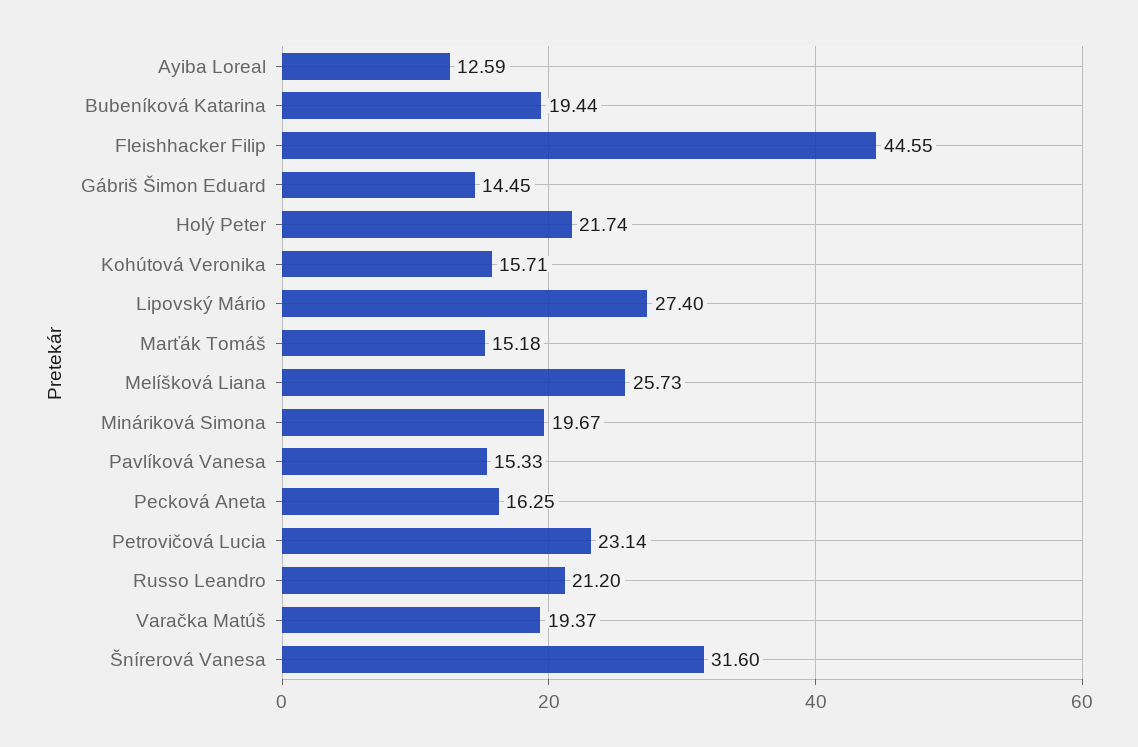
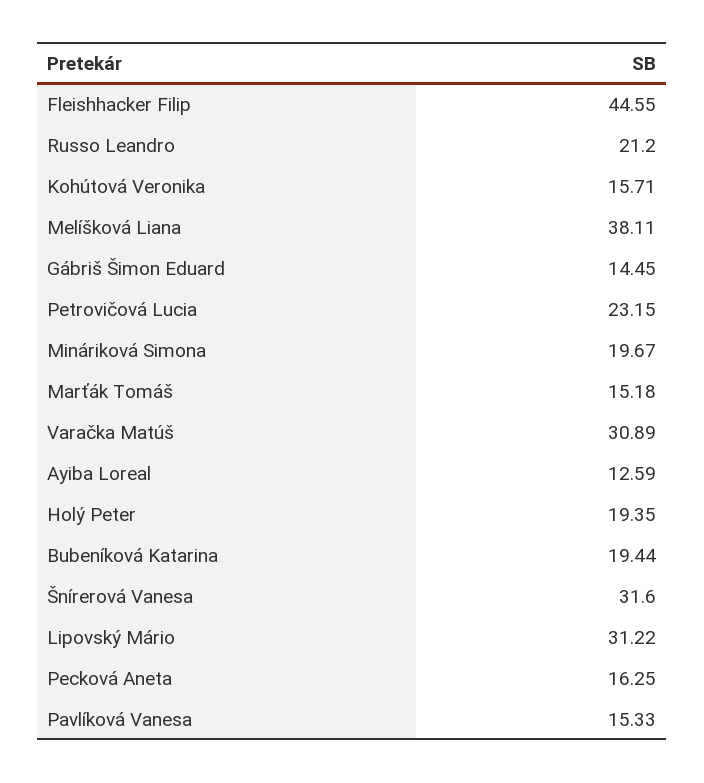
Holý Peter: 21.74 -> 19.35
Lipovský Mário: 27.4 -> 31.22
Melíšková Liana: 25.73 -> 38.11
Petrovičová Lucia: 23.14 -> 23.15
Varačka Matúš: 19.37 -> 30.89

